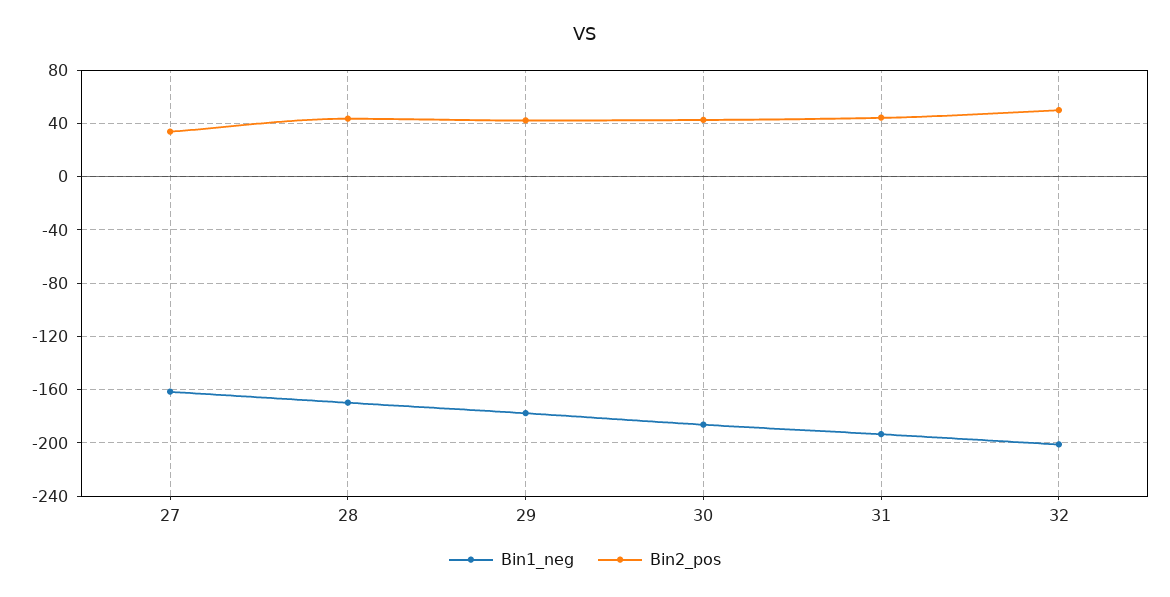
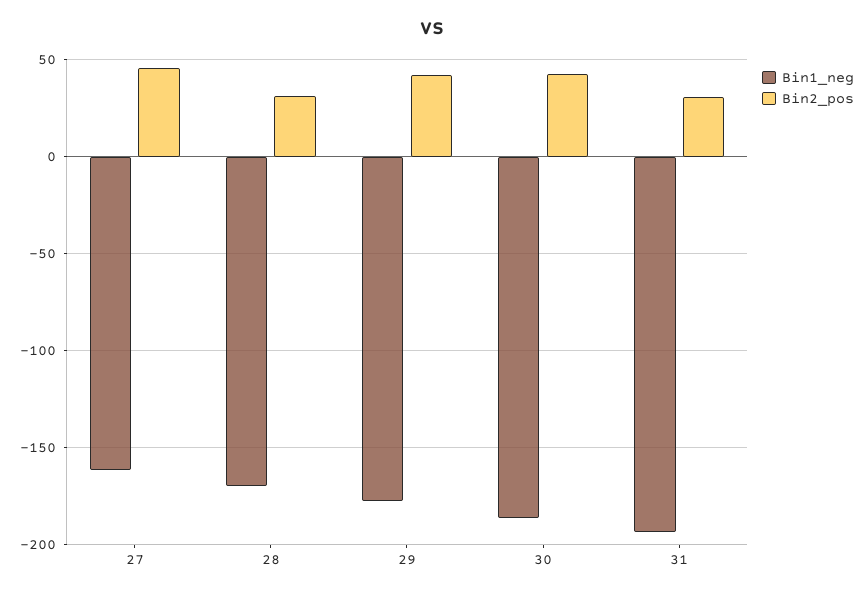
Bin2_pos, 27: 35 -> 45
Bin2_pos, 28: 45 -> 30
Bin2_pos, 31: 45 -> 30
Bin1_neg, 32: -200 -> none
Bin2_pos, 32: 50 -> none

